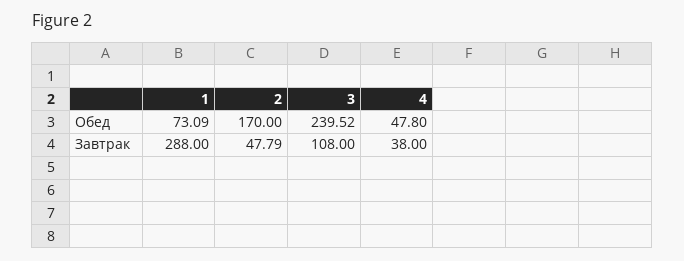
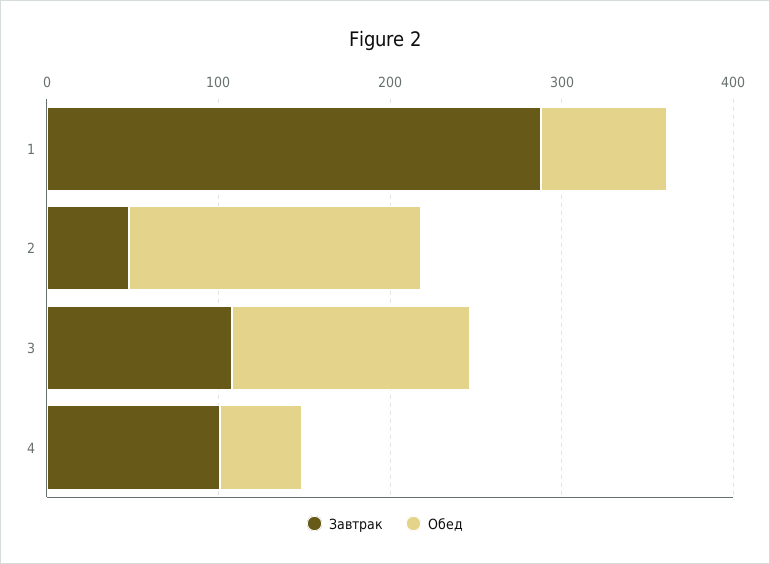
Обед, 3: 239.52 -> 140
Завтрак, 4: 38 -> 100

